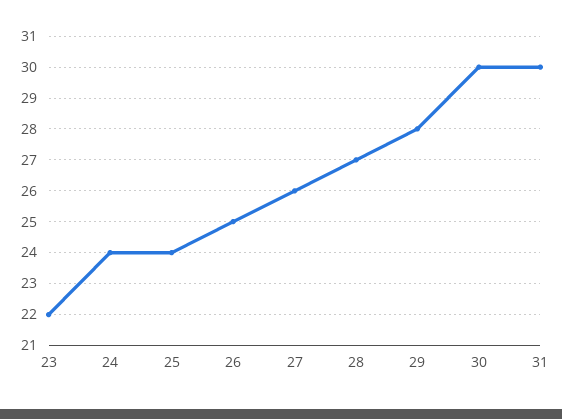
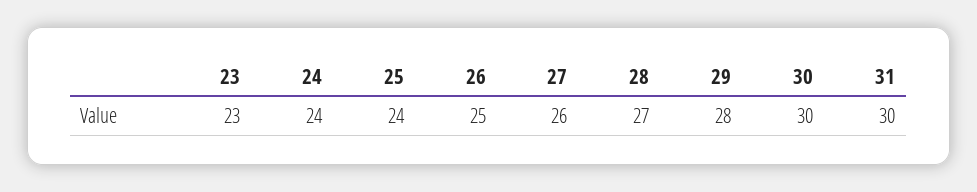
23: 22 -> 23

